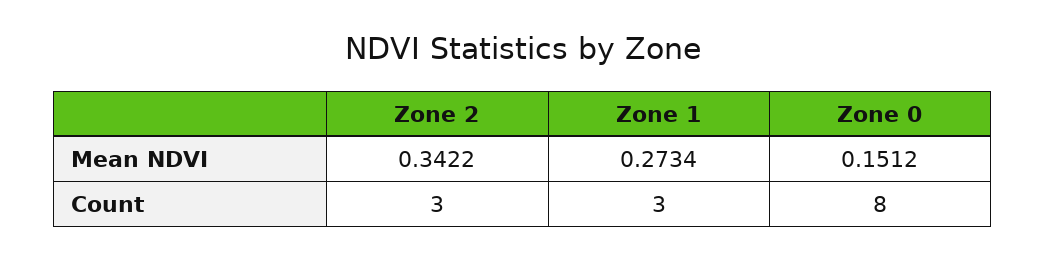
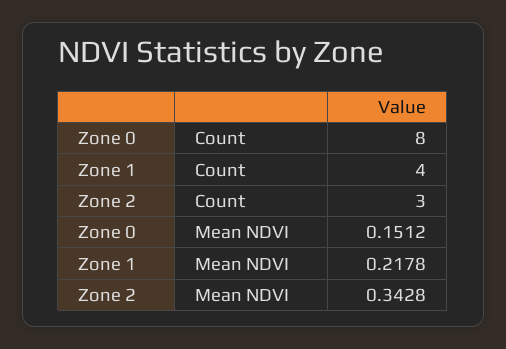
Zone 2, Mean NDVI: 0.3422 -> 0.3428
Zone 1, Mean NDVI: 0.2734 -> 0.2178
Zone 1, Count: 3 -> 4

